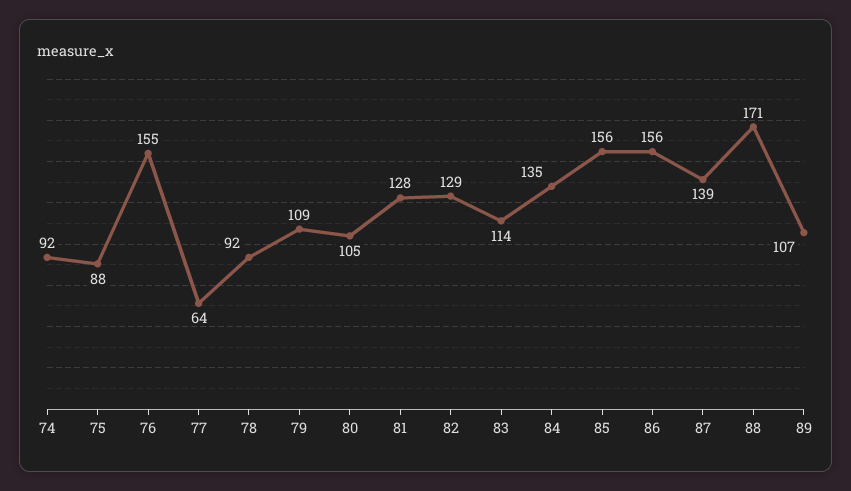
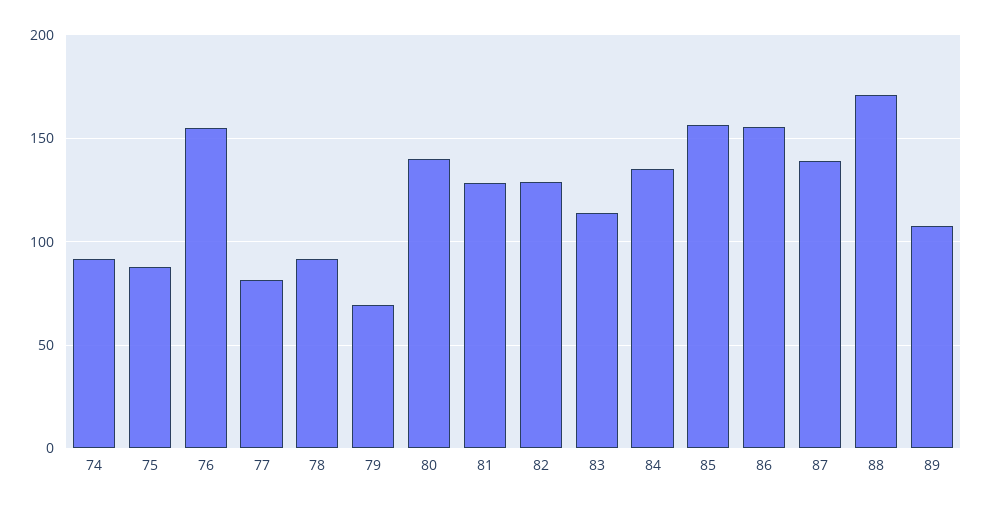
77: 64 -> 80
79: 109 -> 70
80: 105 -> 140

